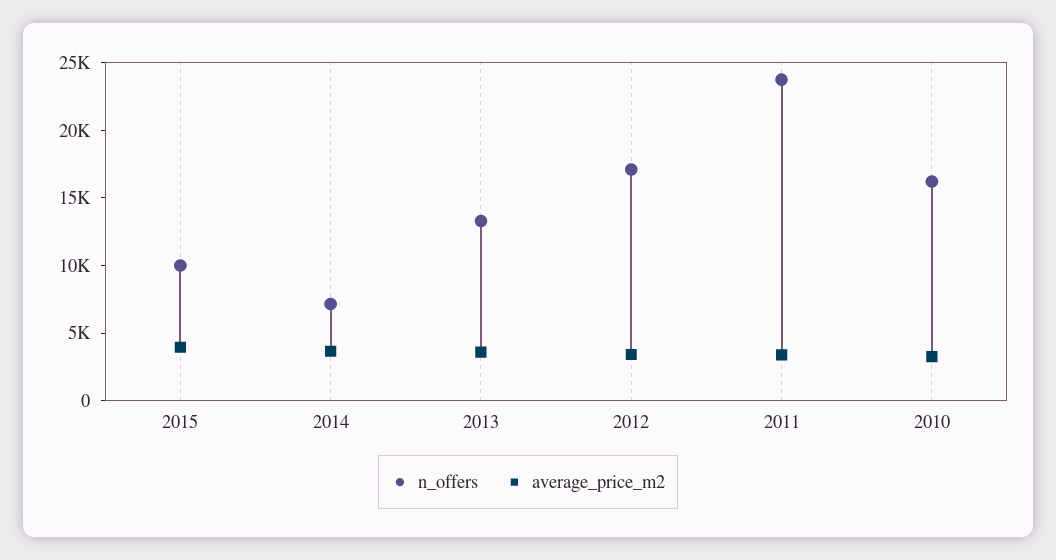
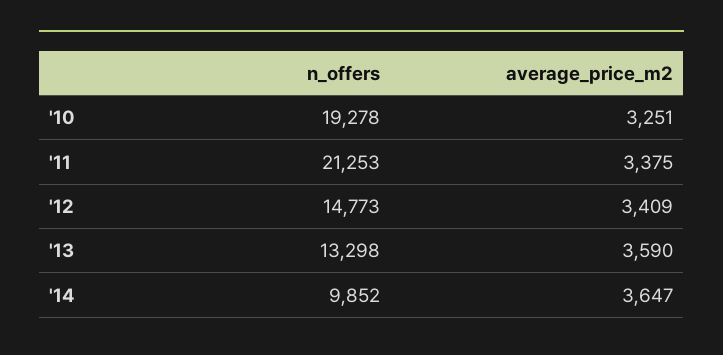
n_offers, 2015: 10000 -> none
average_price_m2, 2015: 4000 -> none
n_offers, 2014: 7000 -> 9852
n_offers, 2012: 17000 -> 14773
n_offers, 2011: 24000 -> 21253
n_offers, 2010: 16000 -> 19278

